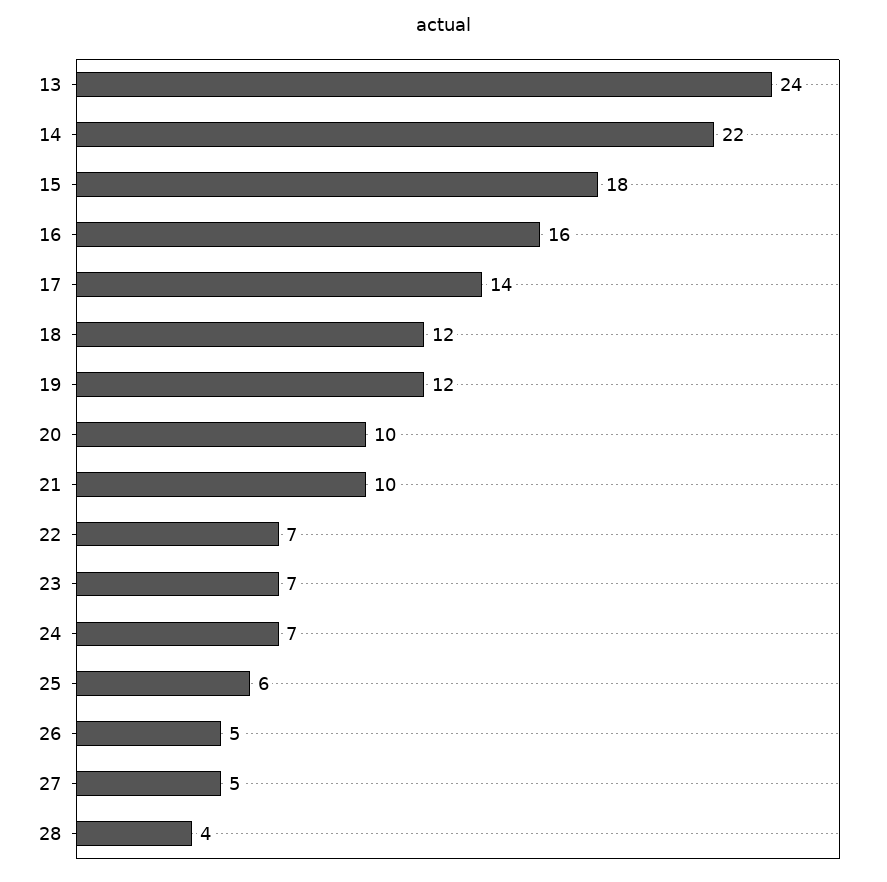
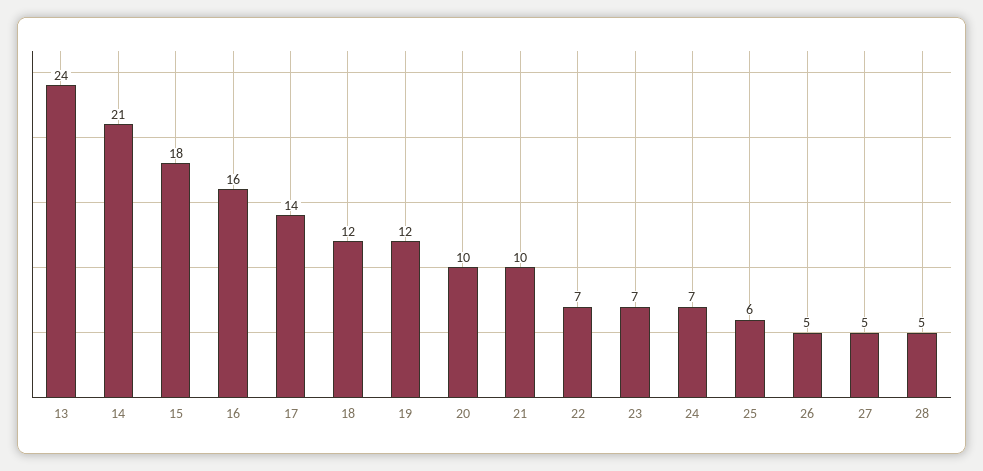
14: 22 -> 21
28: 4 -> 5

